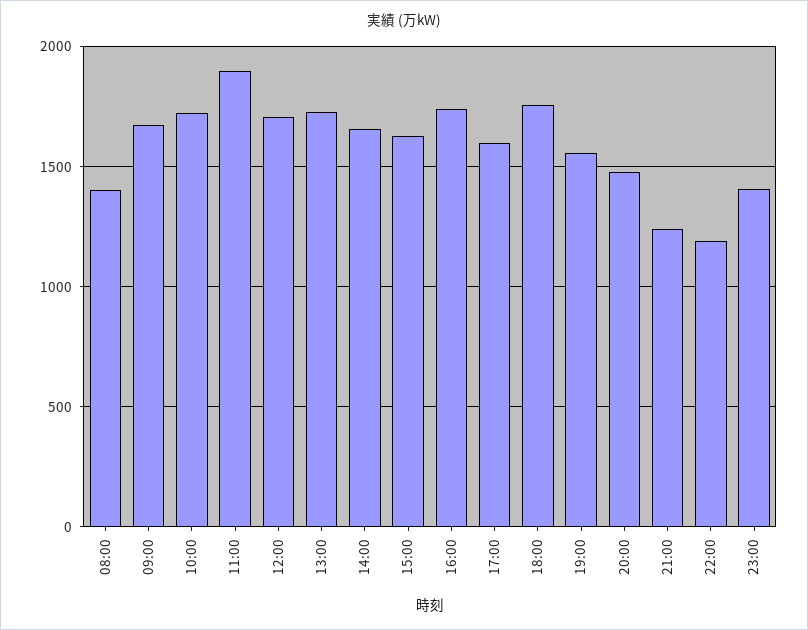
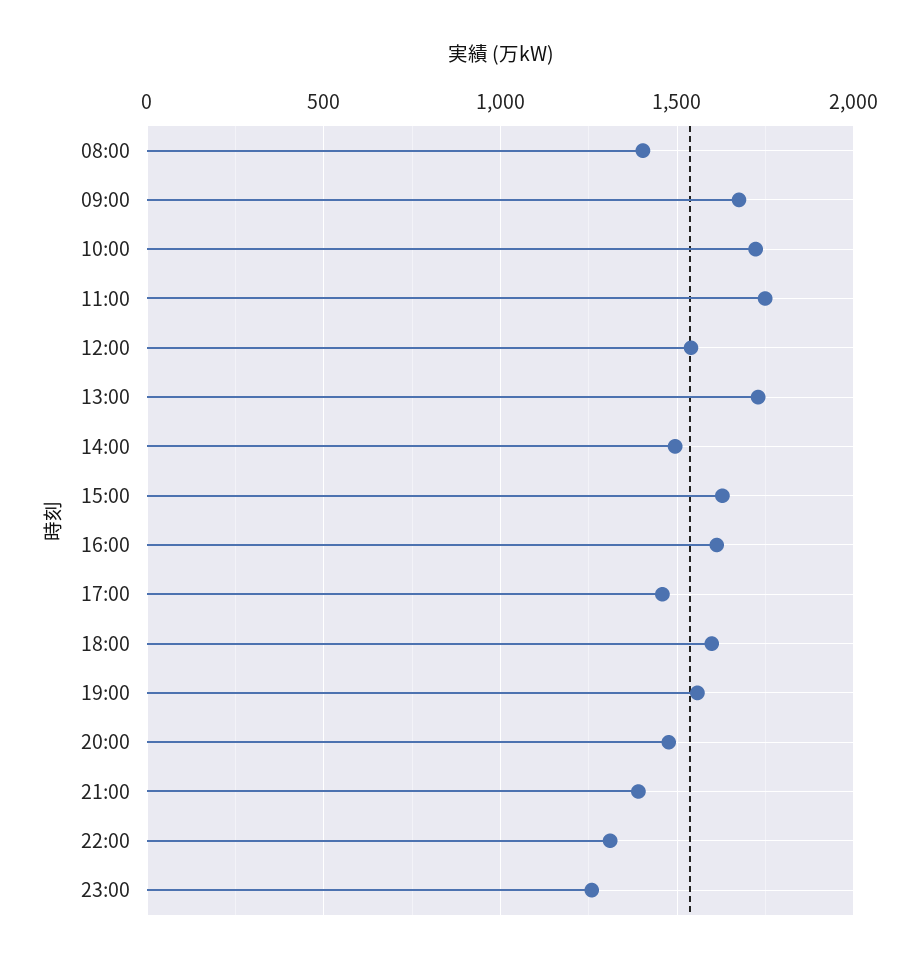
11:00: 1900 -> 1750
12:00: 1700 -> 1550
14:00: 1650 -> 1500
16:00: 1750 -> 1600
17:00: 1600 -> 1450
18:00: 1750 -> 1600
21:00: 1250 -> 1400
22:00: 1200 -> 1300
23:00: 1400 -> 1250

